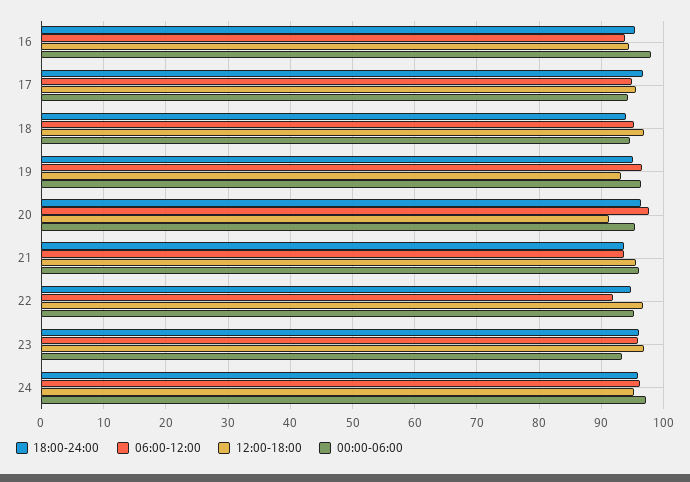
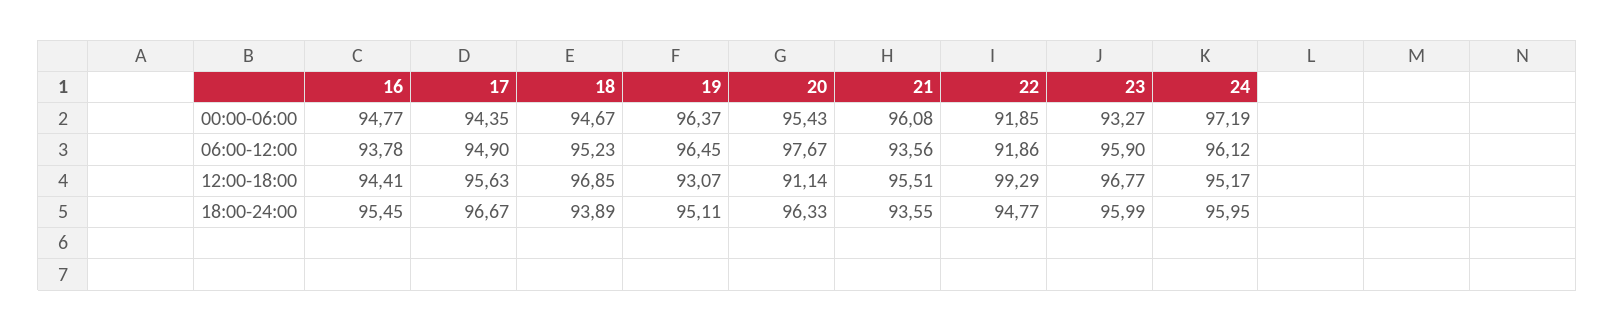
00:00-06:00, 16: 98 -> 94.77
12:00-18:00, 22: 97 -> 99.29
00:00-06:00, 22: 95 -> 91.85

